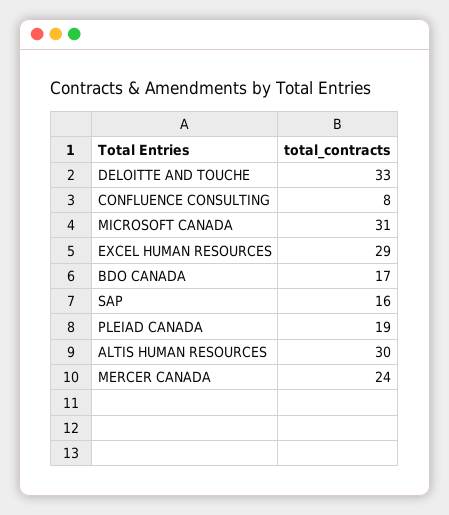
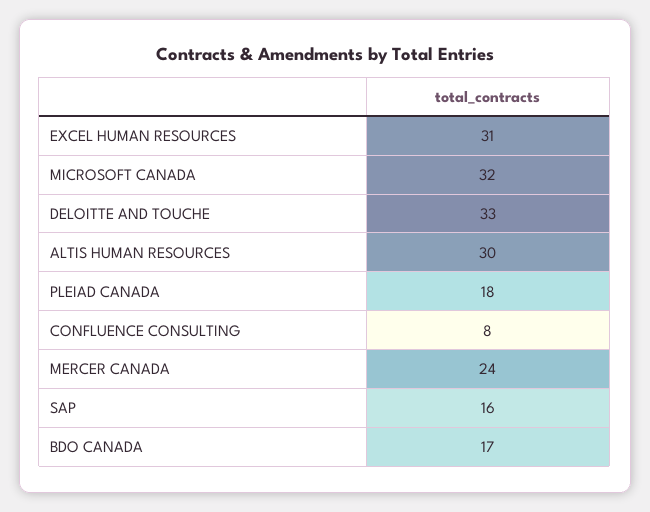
MICROSOFT CANADA: 31 -> 32
EXCEL HUMAN RESOURCES: 29 -> 31
PLEIAD CANADA: 19 -> 18

